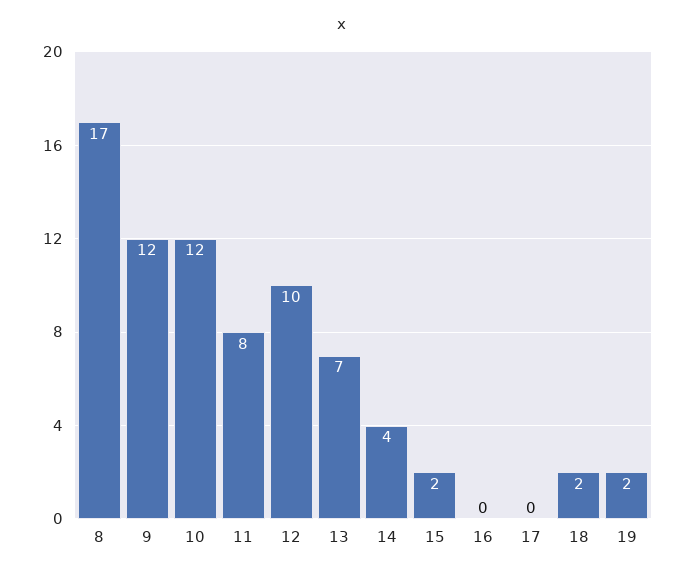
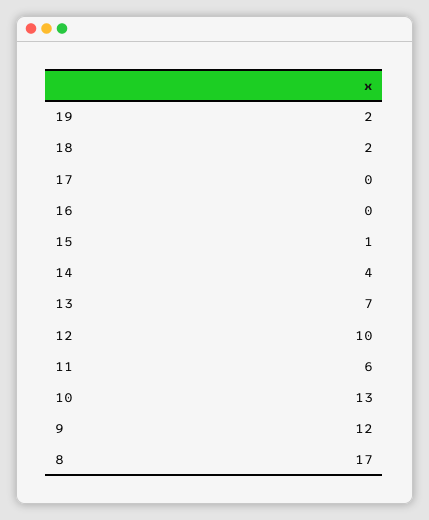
10: 12 -> 13
11: 8 -> 6
15: 2 -> 1

